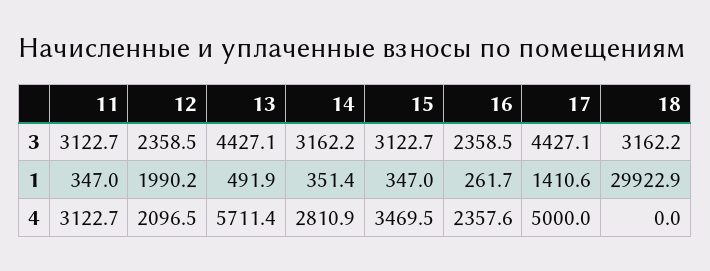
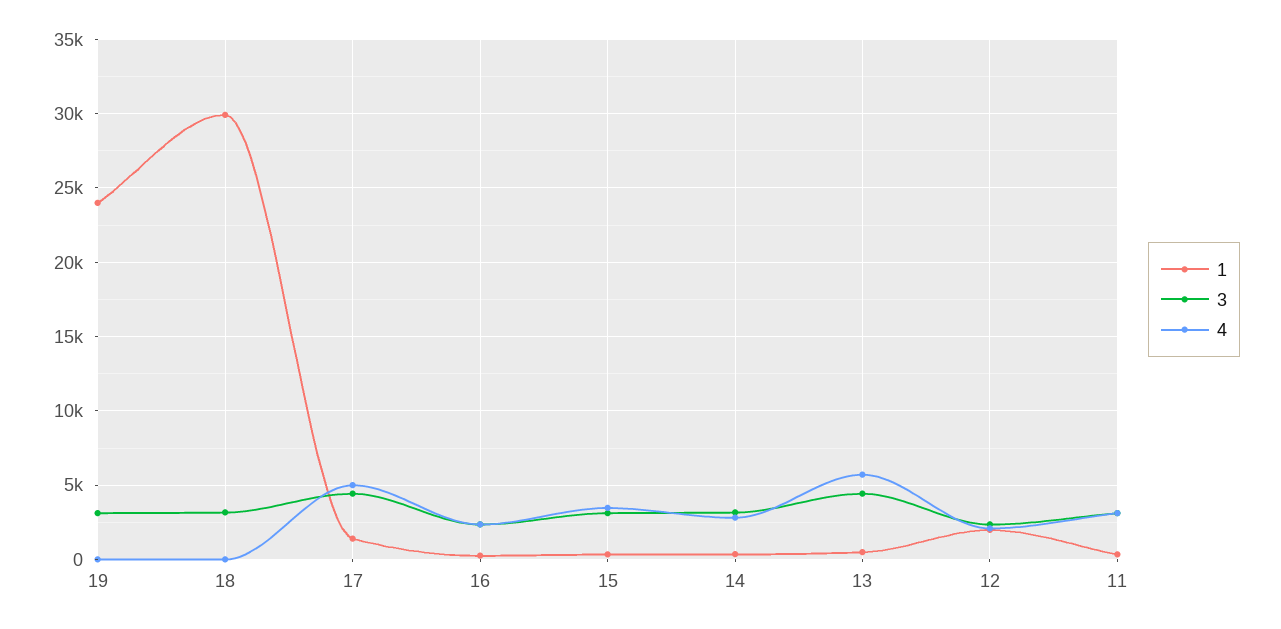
1, 19: none -> 24000
3, 19: none -> 3000
4, 19: none -> 0

